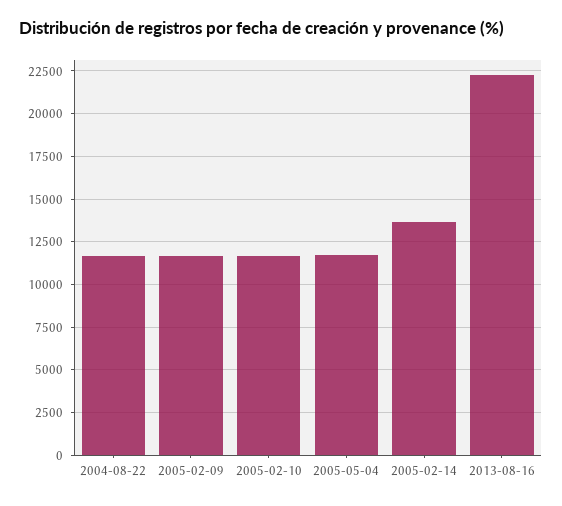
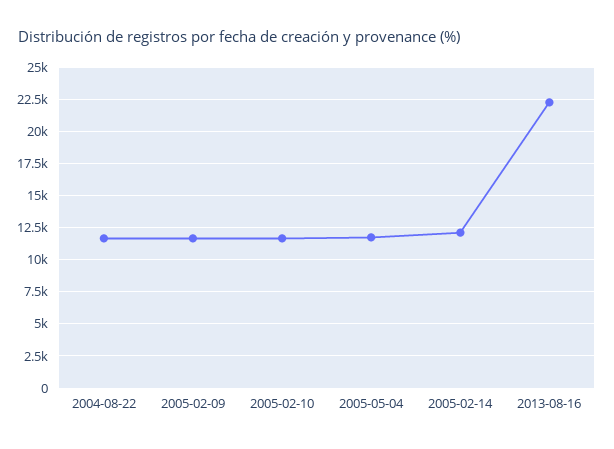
2005-02-14: 13500 -> 12000

